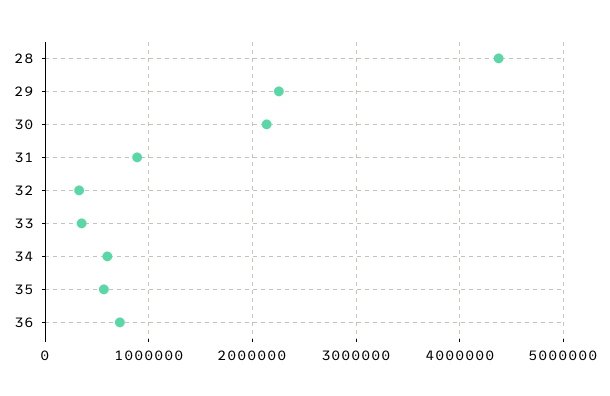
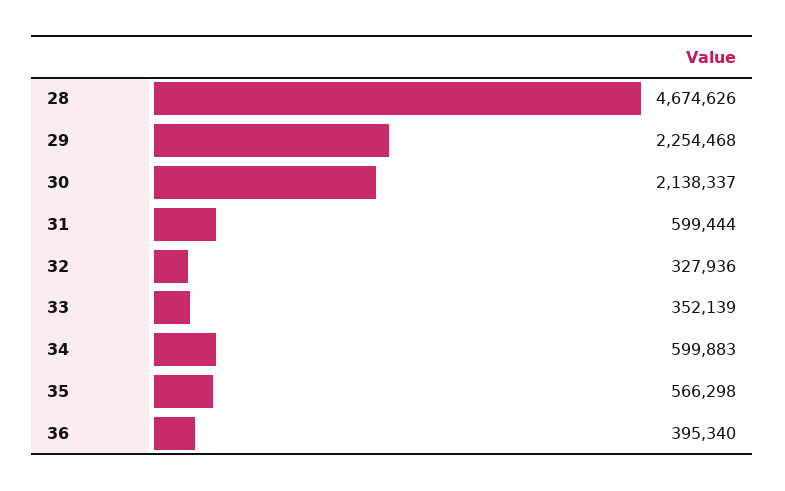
28: 4400000 -> 4674626
31: 900000 -> 599444
36: 700000 -> 395340

